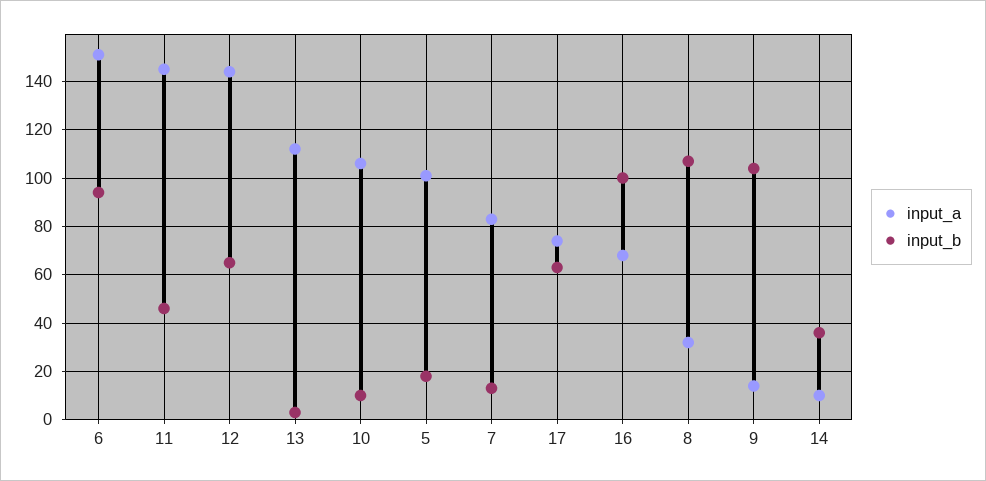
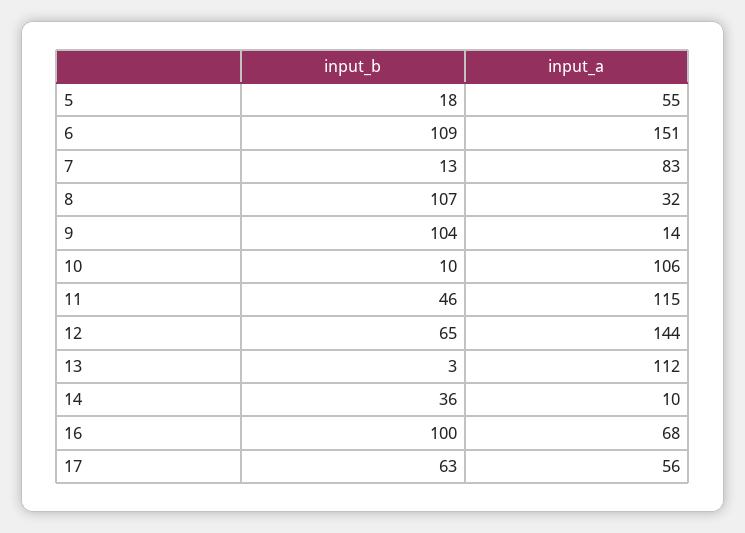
input_b, 6: 95 -> 109
input_a, 11: 145 -> 115
input_a, 5: 100 -> 55
input_a, 17: 75 -> 56

